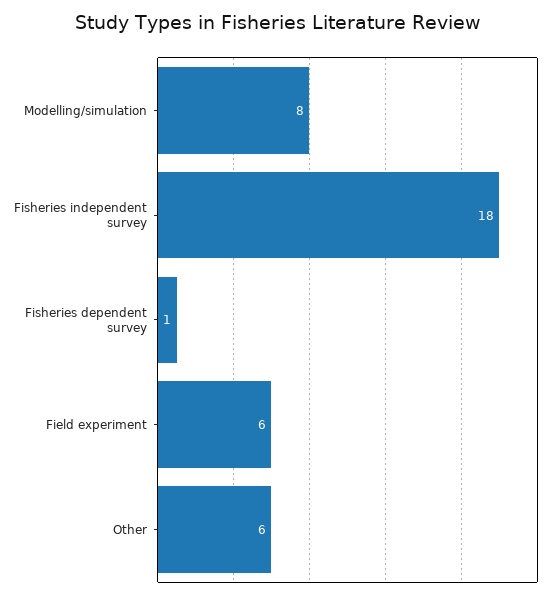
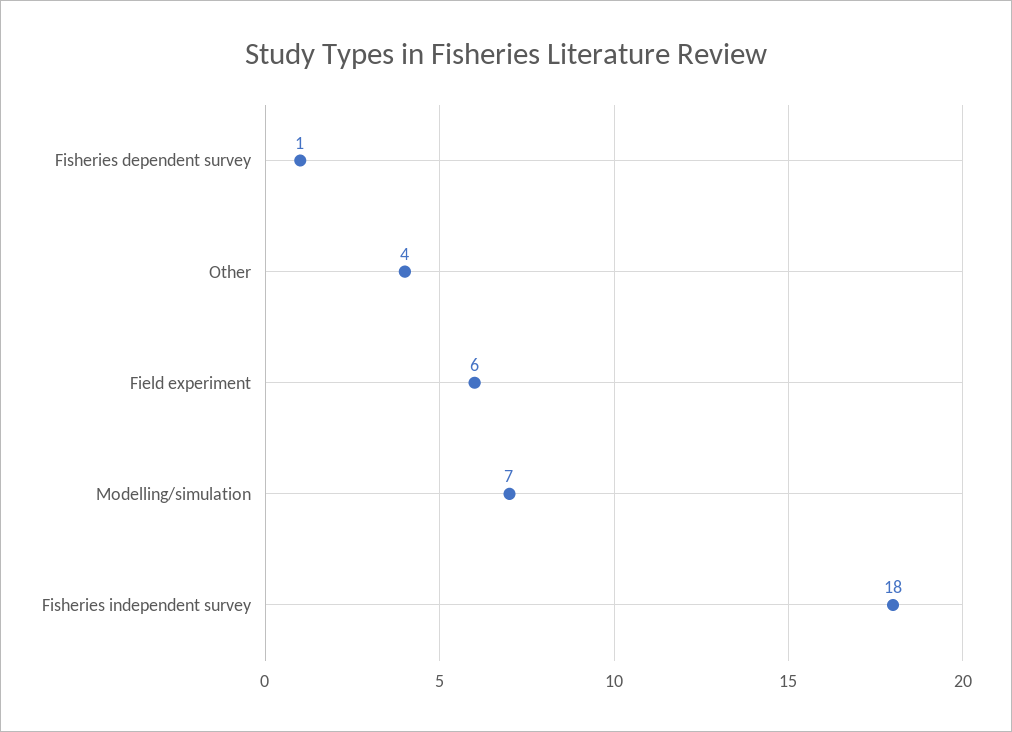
Modelling/simulation: 8 -> 7
Other: 6 -> 4

